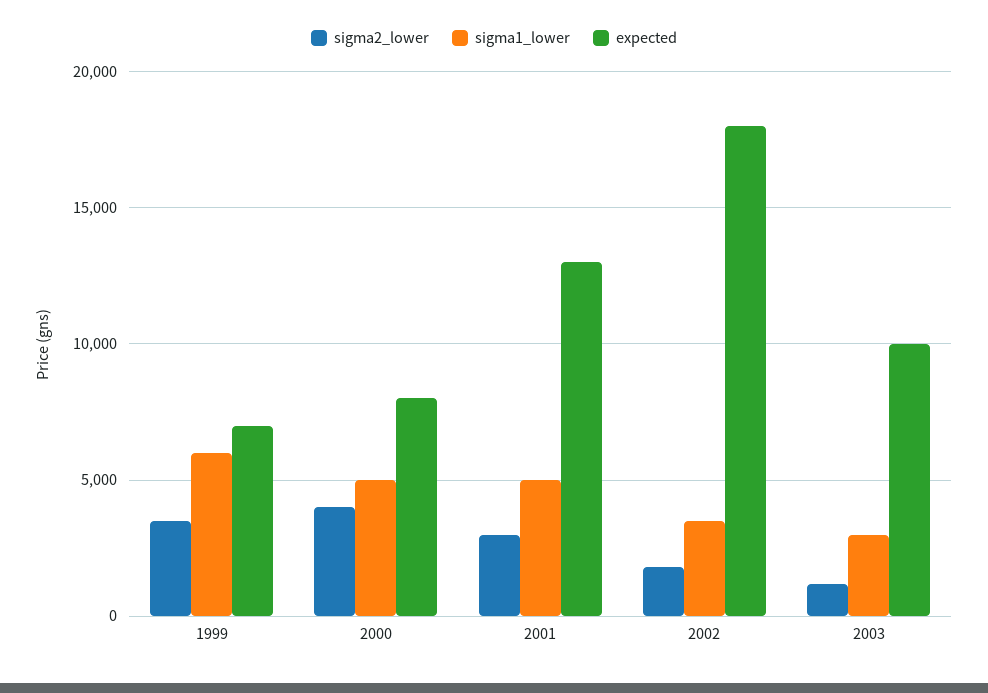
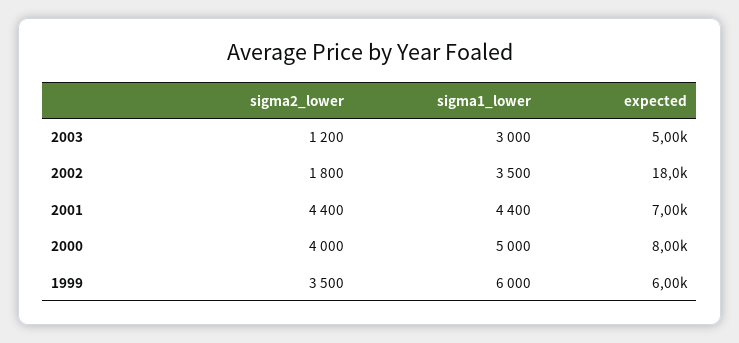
expected, 1999: 7000 -> 6000
sigma2_lower, 2001: 3000 -> 4400
sigma1_lower, 2001: 5000 -> 4400
expected, 2001: 13000 -> 7000
expected, 2003: 10000 -> 5000

